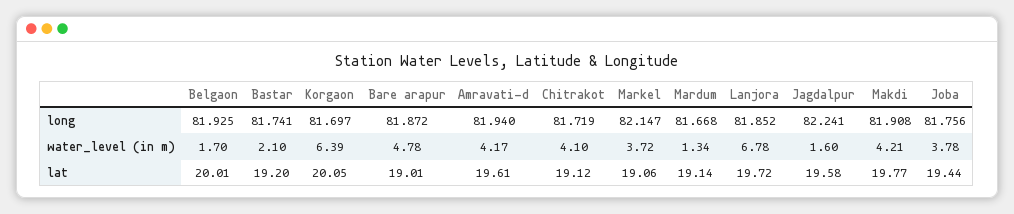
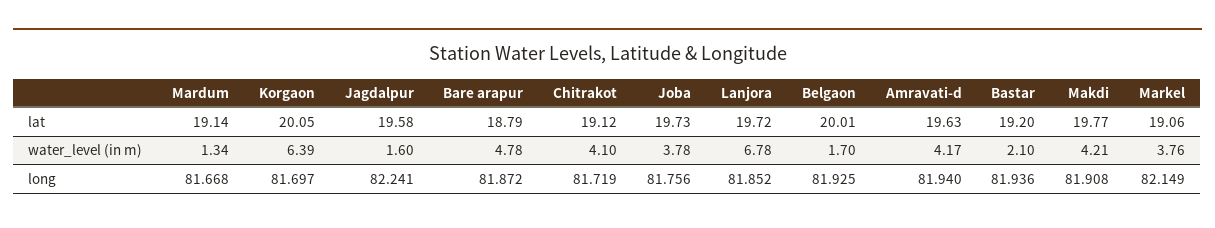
Bastar, long: 81.741 -> 81.936
Markel, long: 82.147 -> 82.149
Markel, water_level (in m): 3.72 -> 3.76
Bare arapur, lat: 19.01 -> 18.79
Amravati-d, lat: 19.61 -> 19.63
Joba, lat: 19.44 -> 19.73

